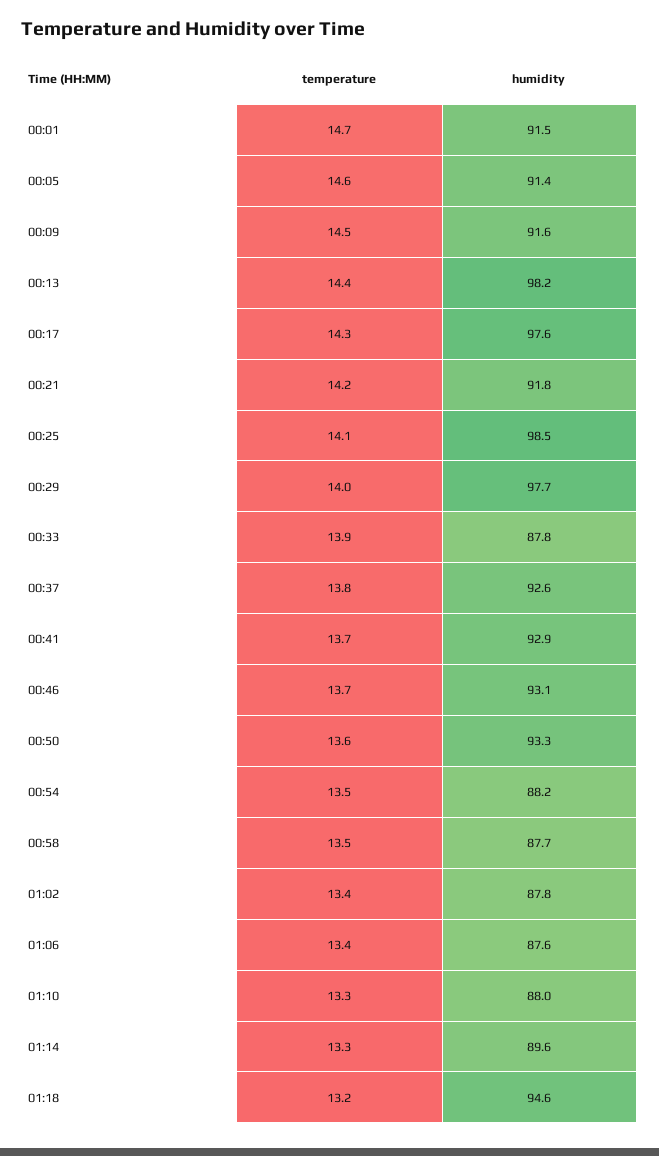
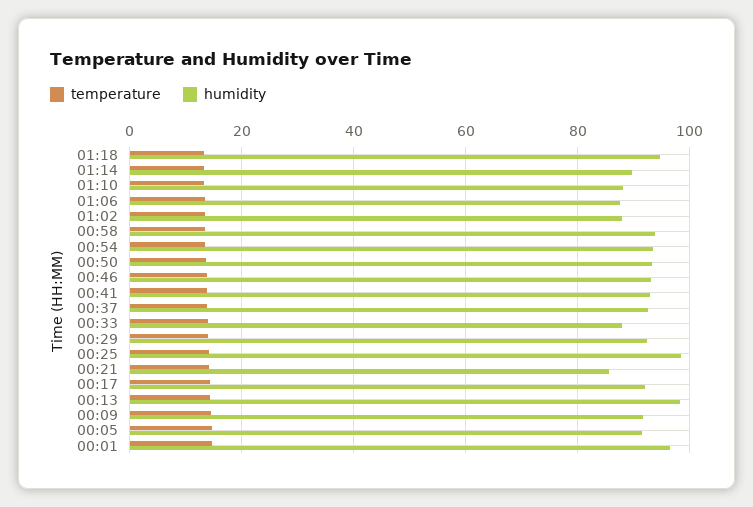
humidity, 00:01: 91.5 -> 96
humidity, 00:17: 97.6 -> 92
humidity, 00:21: 91.8 -> 86
humidity, 00:29: 97.7 -> 92
humidity, 00:54: 88.2 -> 94
humidity, 00:58: 87.7 -> 94

